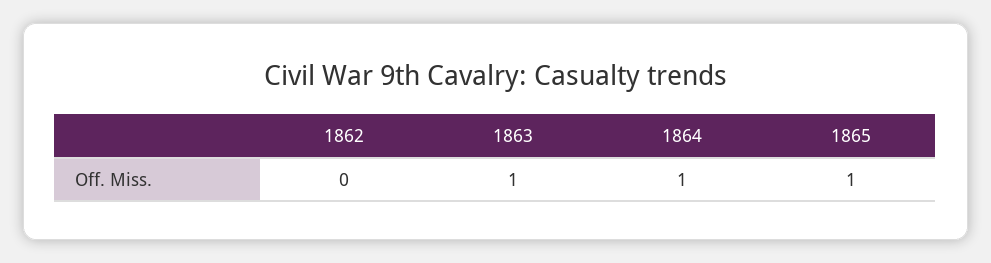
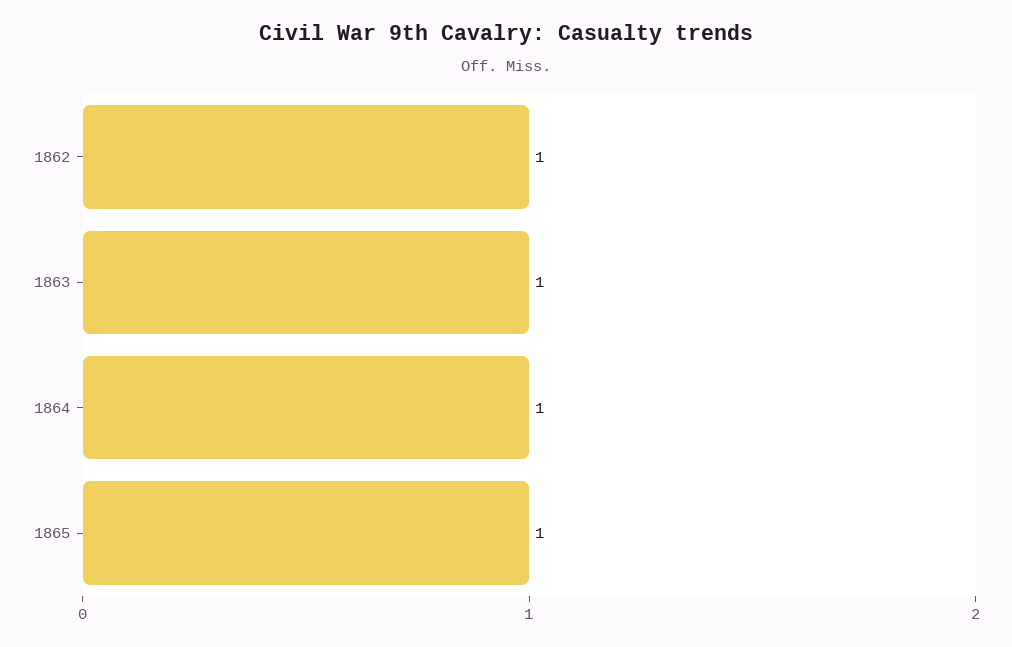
1862: 0 -> 1

